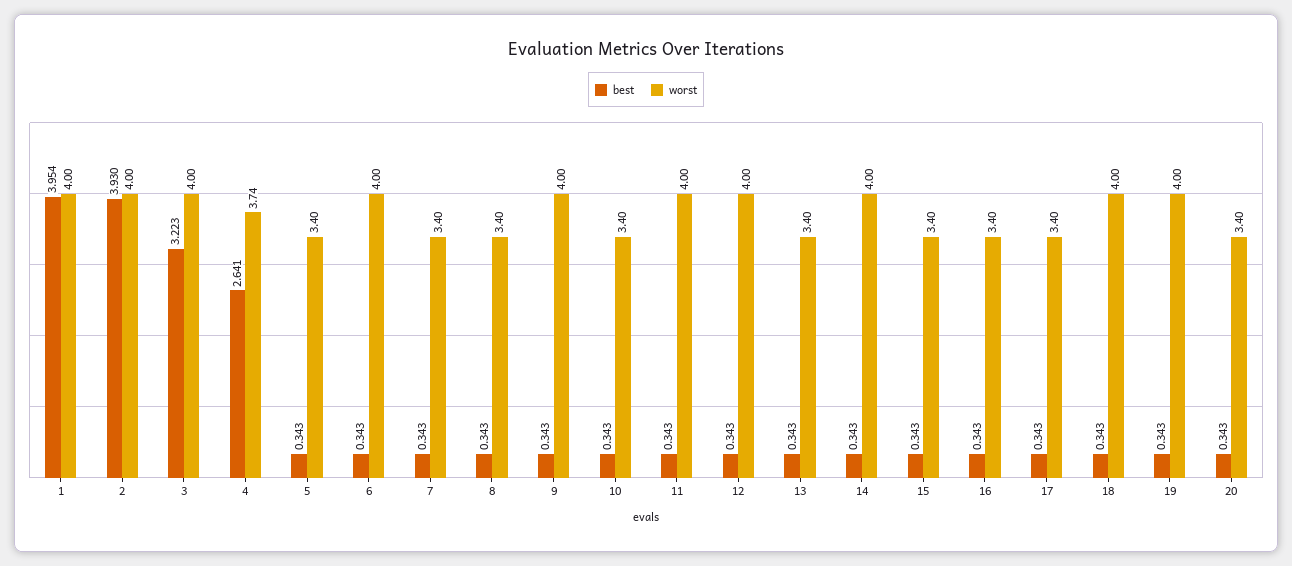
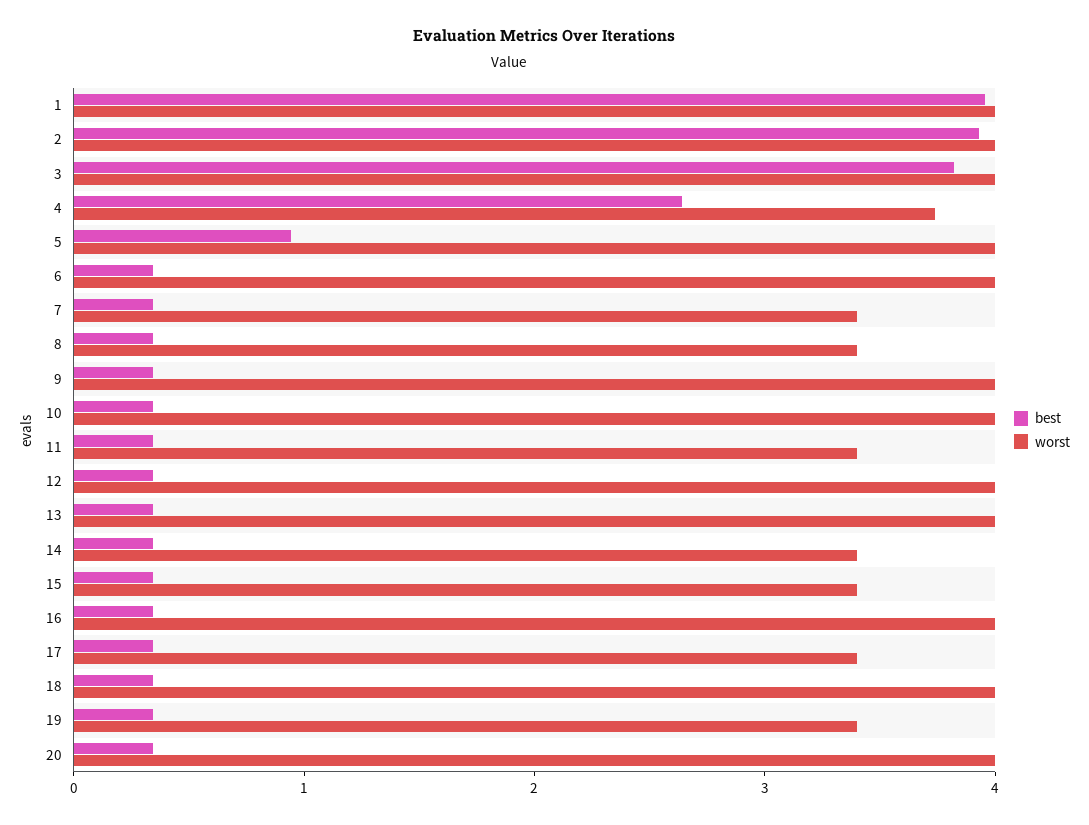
best, 3: 3.223 -> 3.8
best, 5: 0.343 -> 1
worst, 5: 3.4 -> 4
worst, 10: 3.4 -> 4
worst, 11: 4 -> 3.4
worst, 13: 3.4 -> 4
worst, 14: 4 -> 3.4
worst, 16: 3.4 -> 4
worst, 19: 4 -> 3.4
worst, 20: 3.4 -> 4

